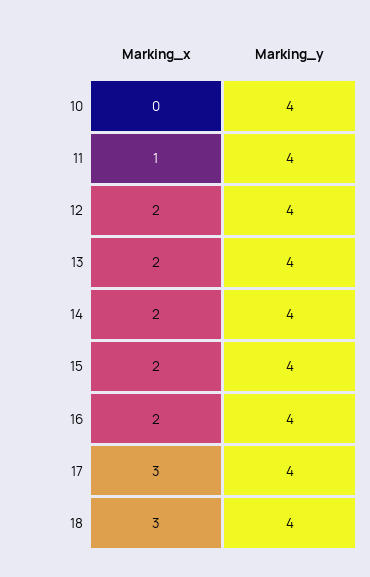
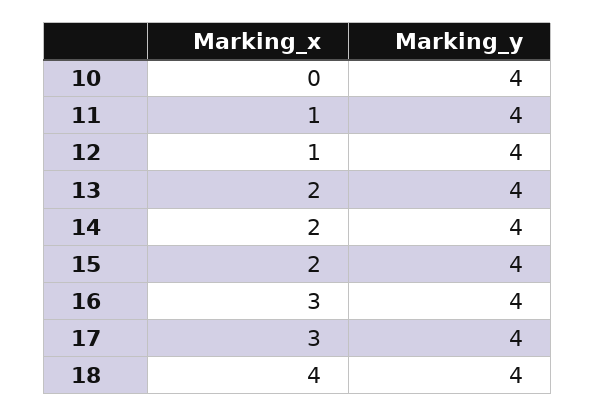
Marking_x, 12: 2 -> 1
Marking_x, 16: 2 -> 3
Marking_x, 18: 3 -> 4

